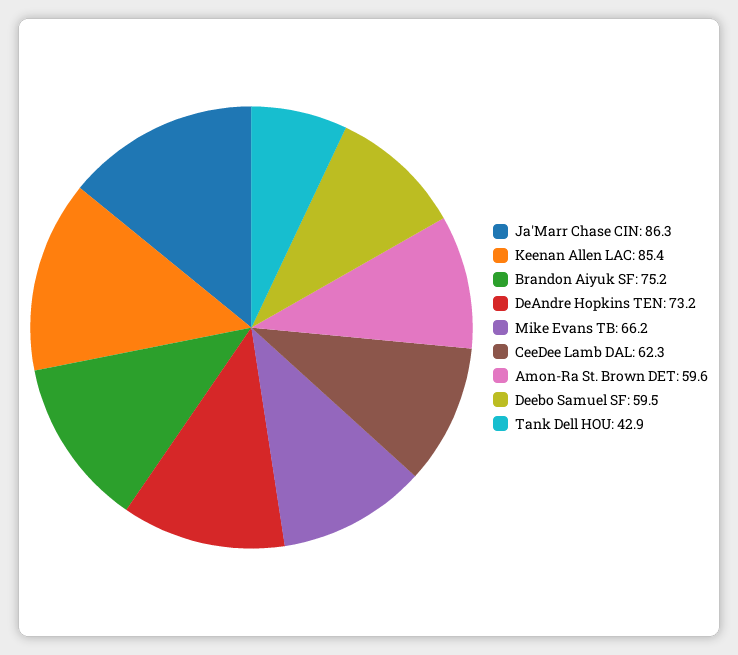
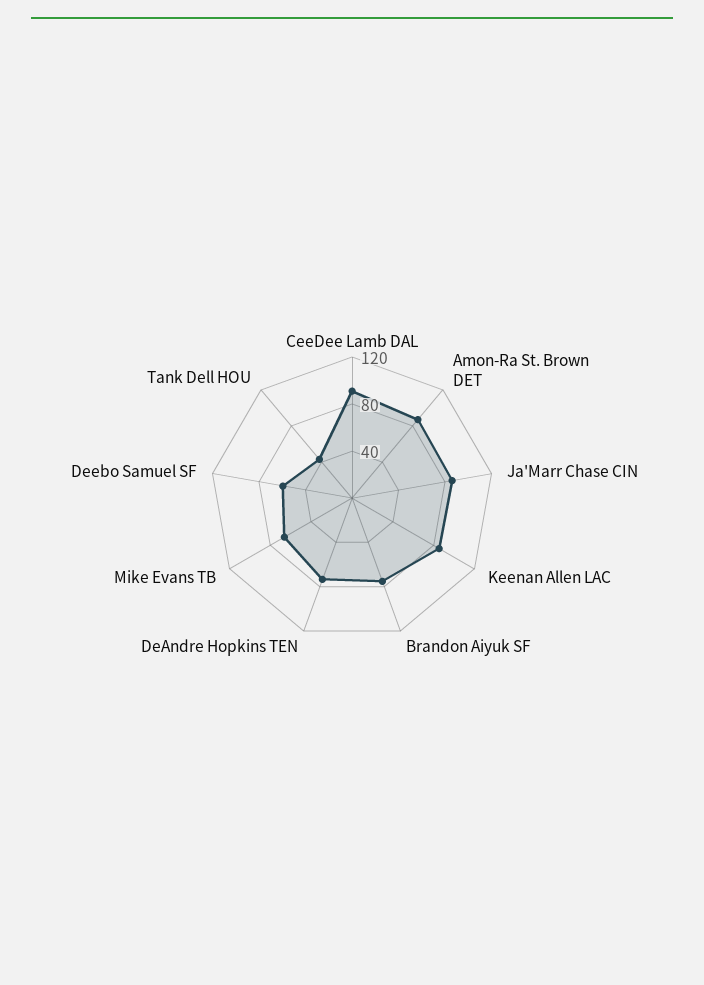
CeeDee Lamb DAL: 62.3 -> 90
Amon-Ra St. Brown DET: 59.6 -> 90

